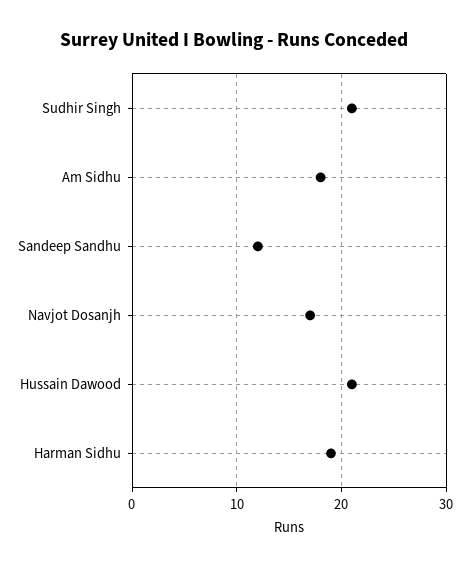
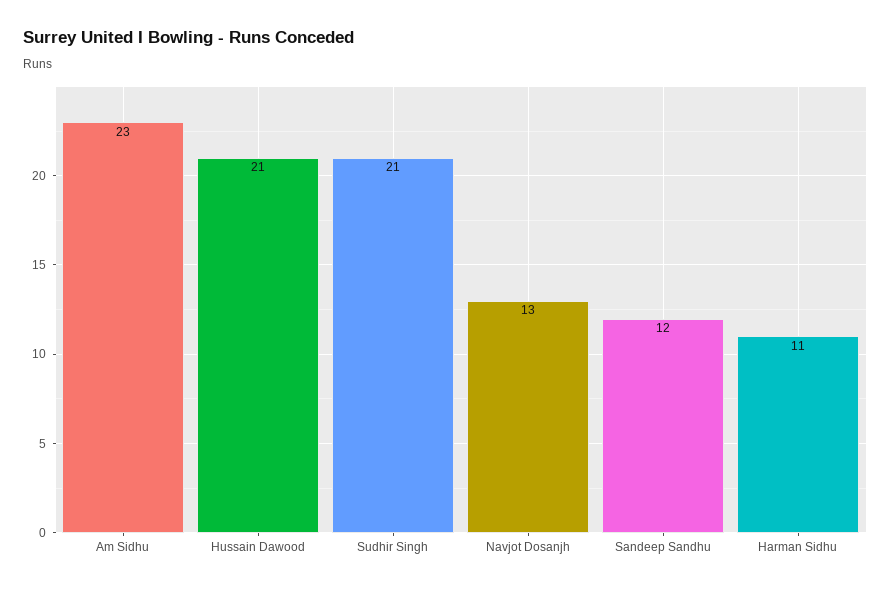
Am Sidhu: 18 -> 23
Navjot Dosanjh: 17 -> 13
Harman Sidhu: 19 -> 11

